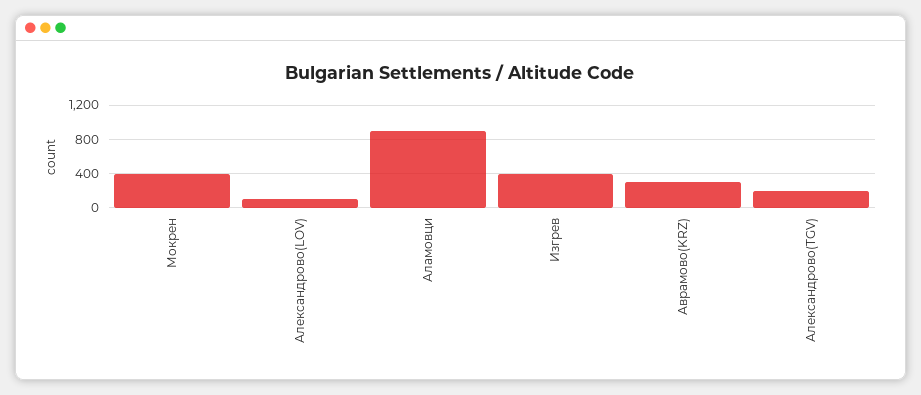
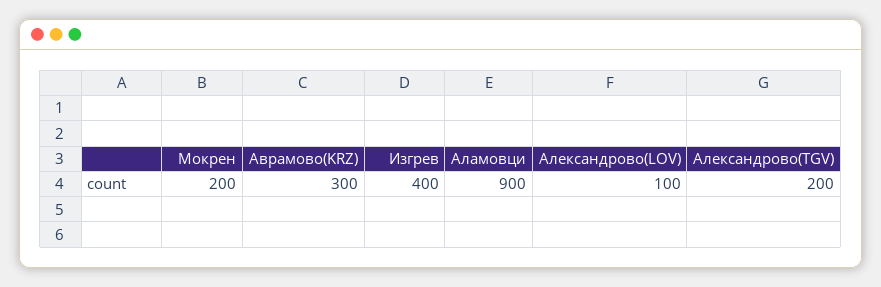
Мокрен: 400 -> 200

